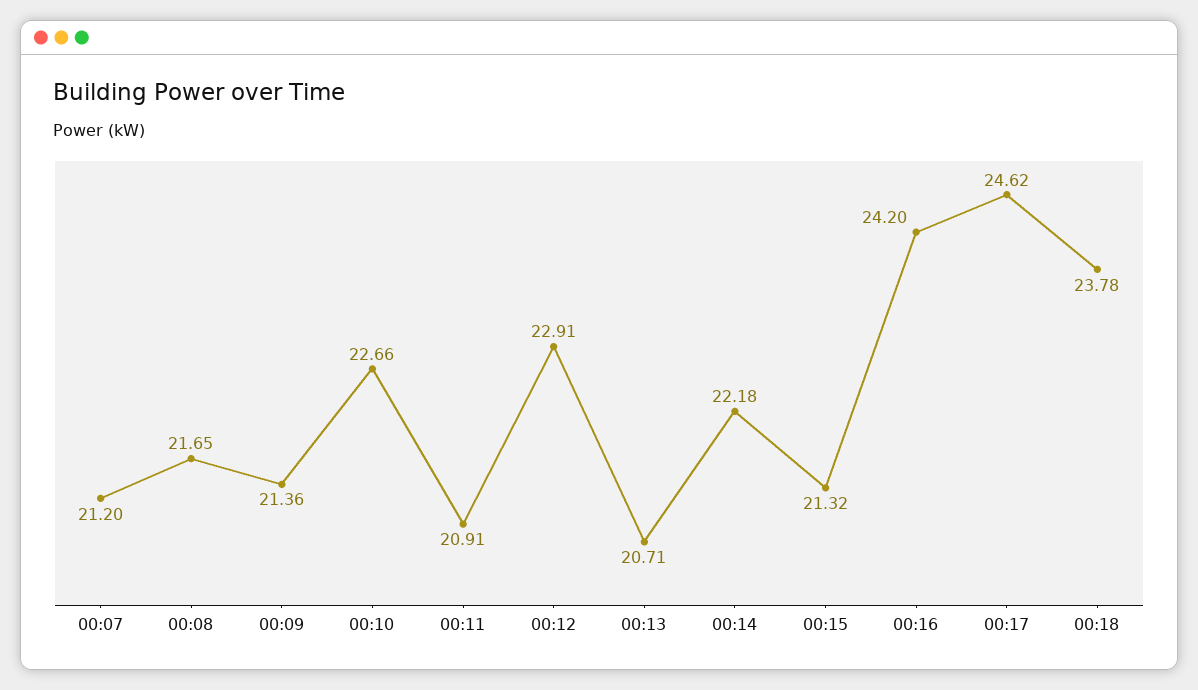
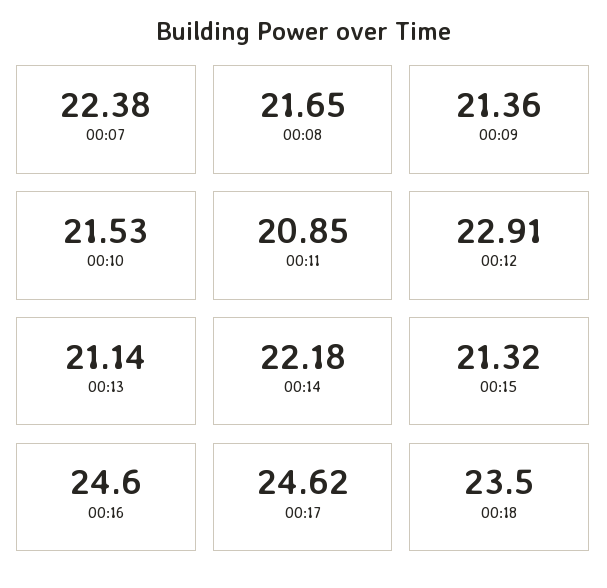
00:07: 21.2 -> 22.38
00:10: 22.66 -> 21.53
00:11: 20.91 -> 20.85
00:13: 20.71 -> 21.14
00:16: 24.2 -> 24.6
00:18: 23.78 -> 23.5

